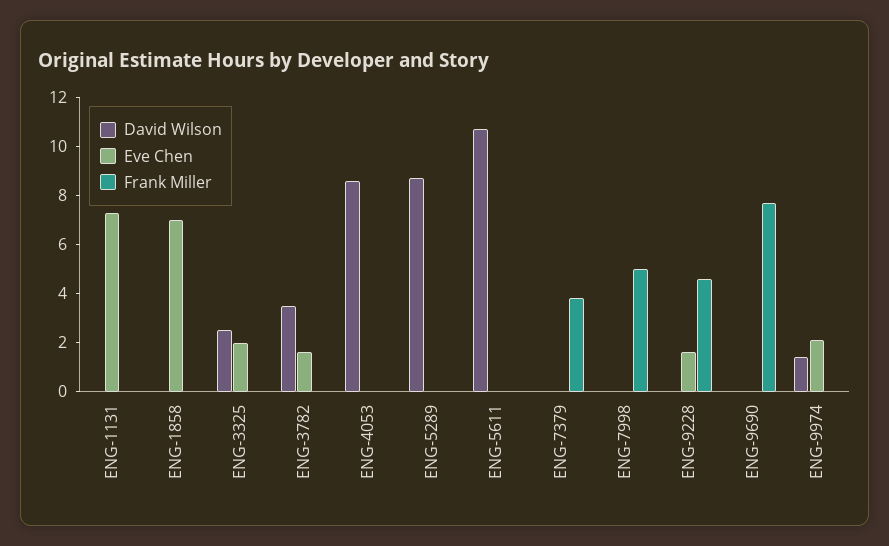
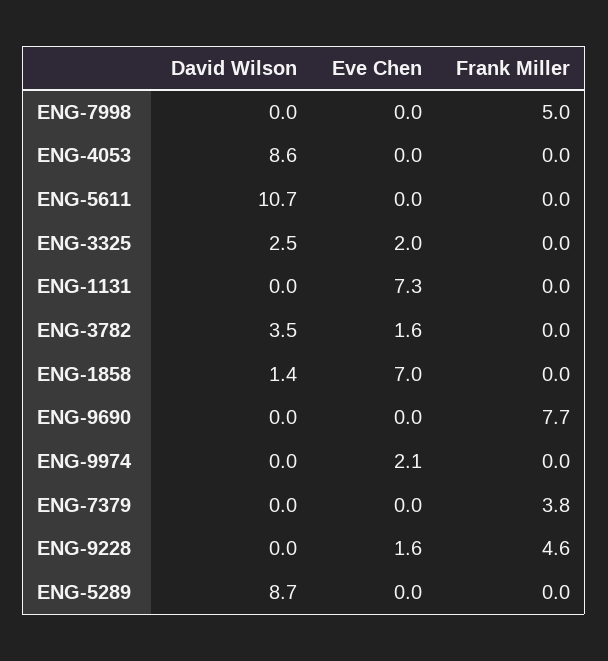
David Wilson, ENG-1858: 0 -> 1.4
David Wilson, ENG-9974: 1.5 -> 0

